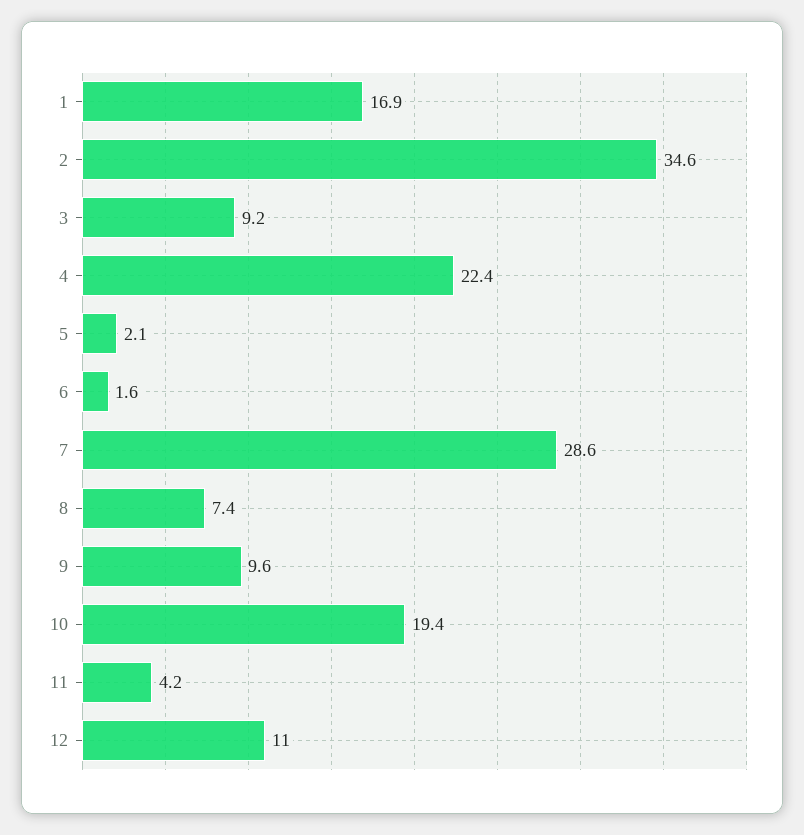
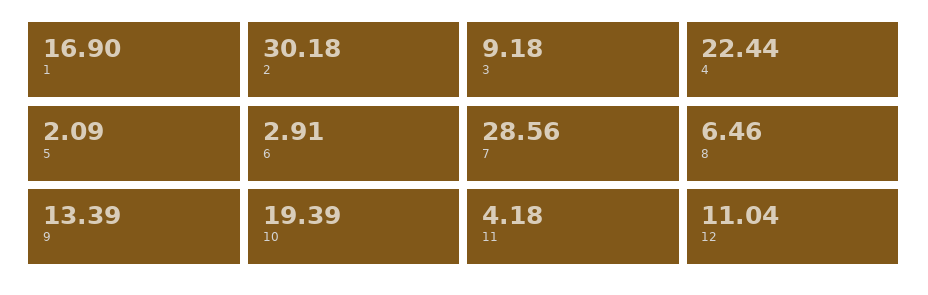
2: 34.6 -> 30.18
6: 1.6 -> 2.91
8: 7.4 -> 6.46
9: 9.6 -> 13.39

